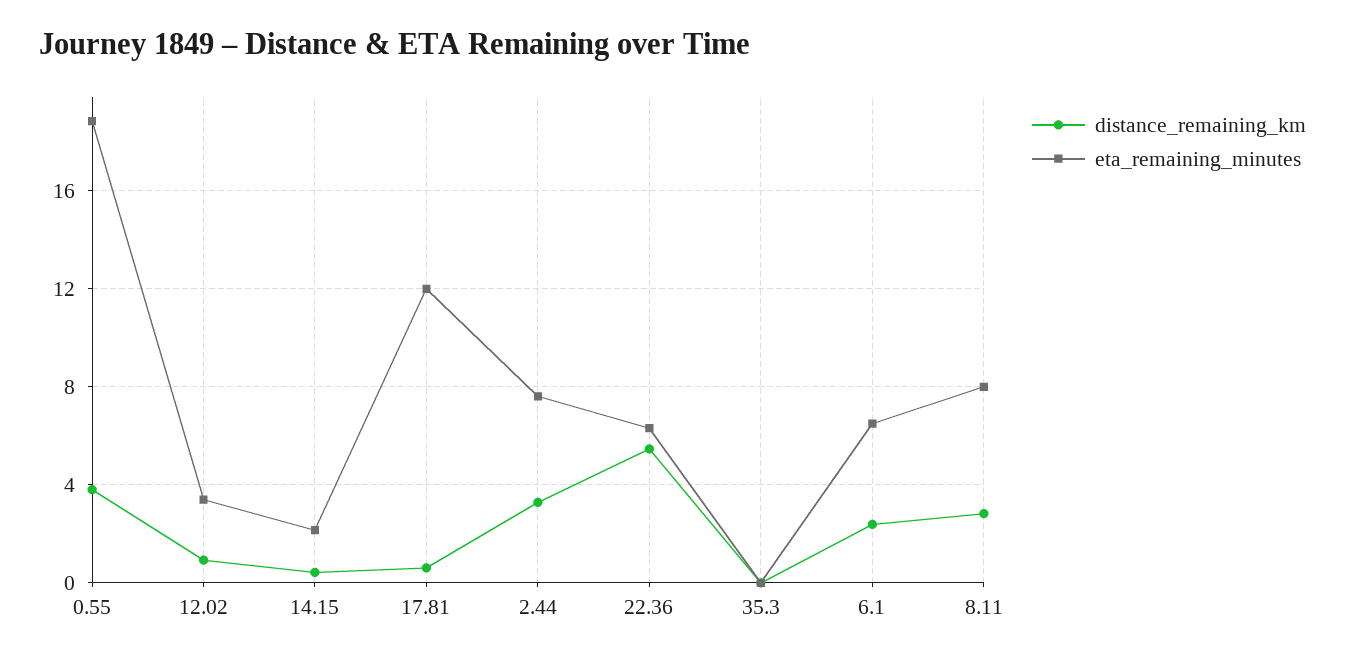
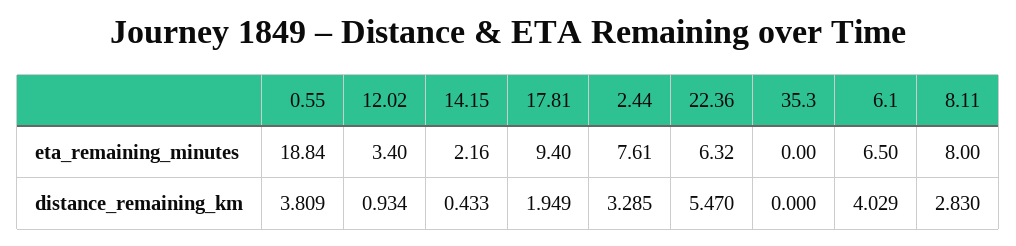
distance_remaining_km, 17.81: 0.5 -> 1.949
eta_remaining_minutes, 17.81: 12 -> 9.4
distance_remaining_km, 6.1: 2.5 -> 4.029

